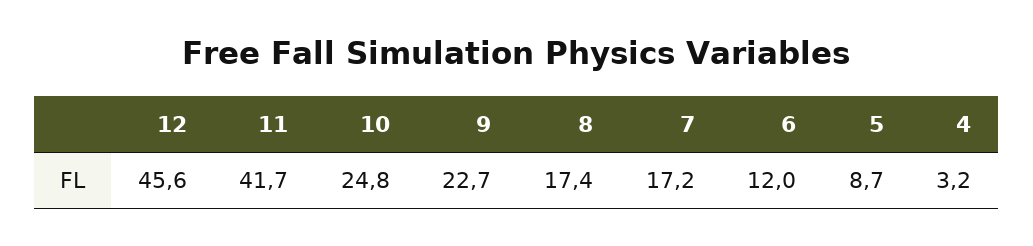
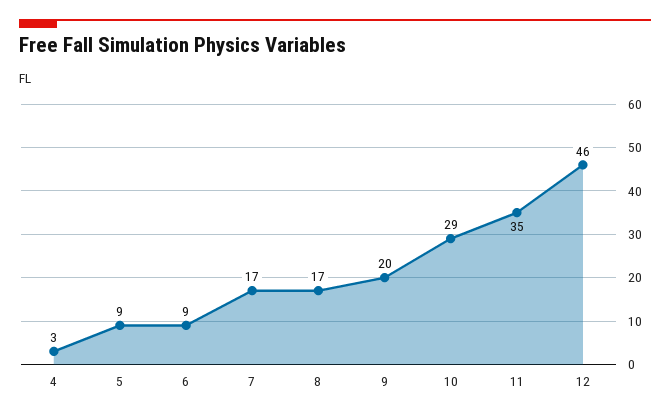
11: 41.7 -> 35
10: 24.8 -> 29
9: 22.7 -> 20
6: 12 -> 9

